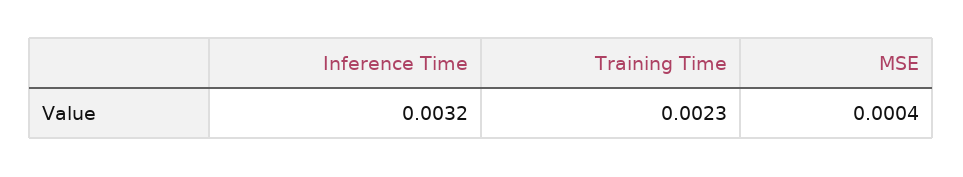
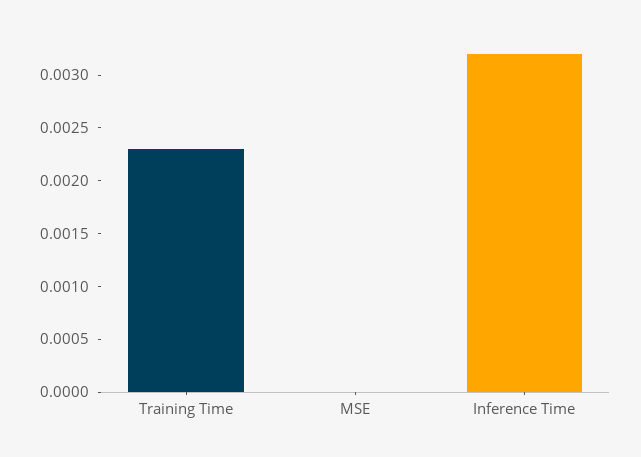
MSE: 0.0004 -> 0

